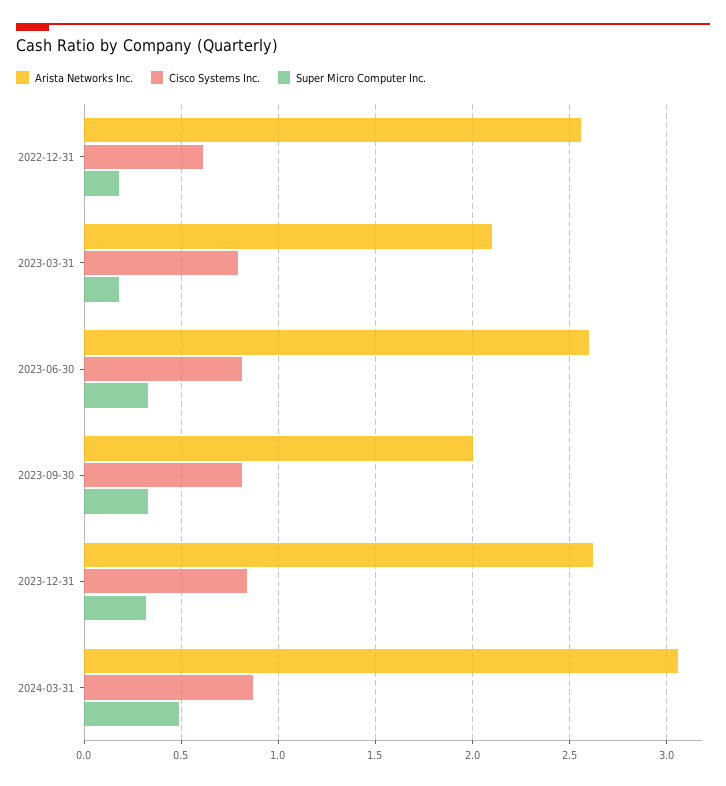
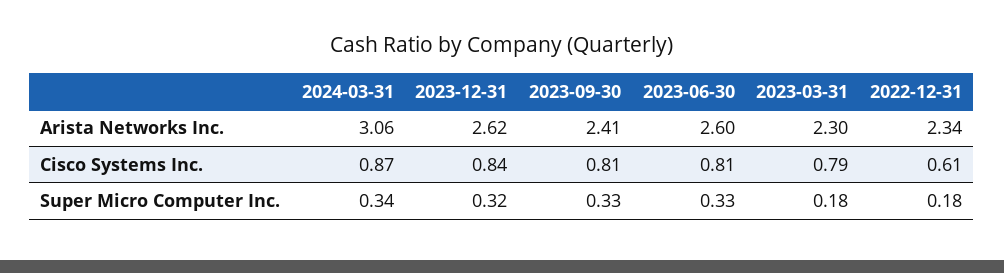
Arista Networks Inc., 2022-12-31: 2.55 -> 2.34
Arista Networks Inc., 2023-03-31: 2.1 -> 2.3
Arista Networks Inc., 2023-09-30: 2 -> 2.41
Super Micro Computer Inc., 2024-03-31: 0.5 -> 0.34

